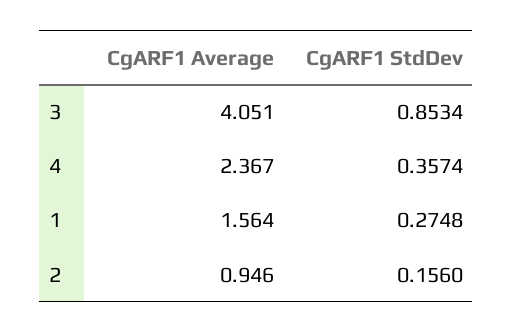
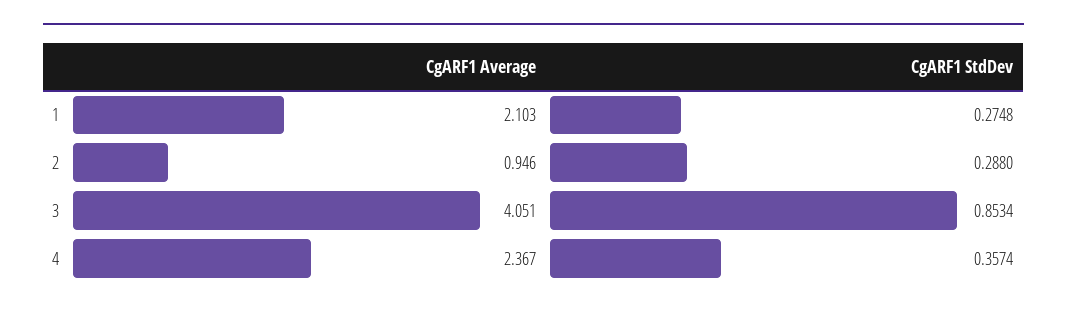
CgARF1 Average, 1: 1.564 -> 2.103
CgARF1 StdDev, 2: 0.156 -> 0.288

